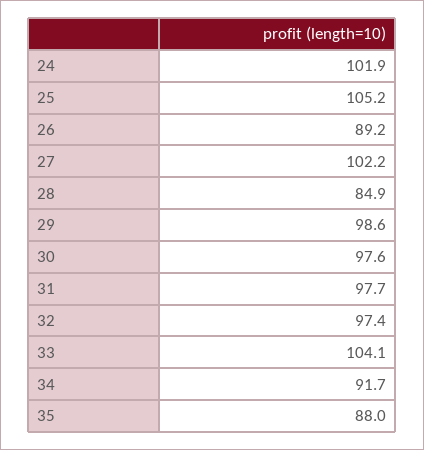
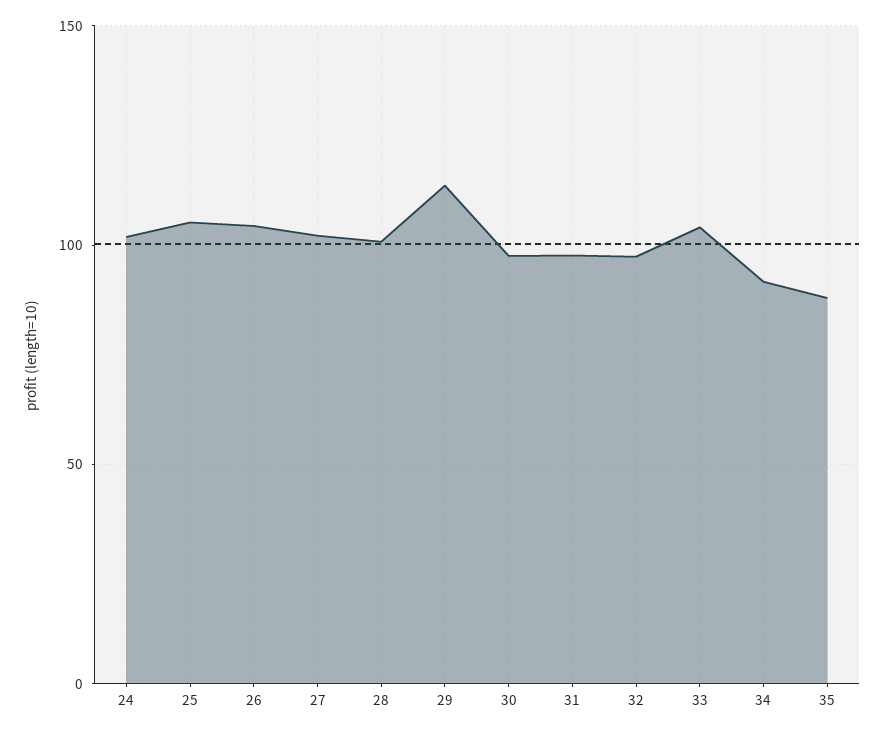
26: 89.2 -> 105
28: 84.9 -> 100
29: 98.6 -> 115

